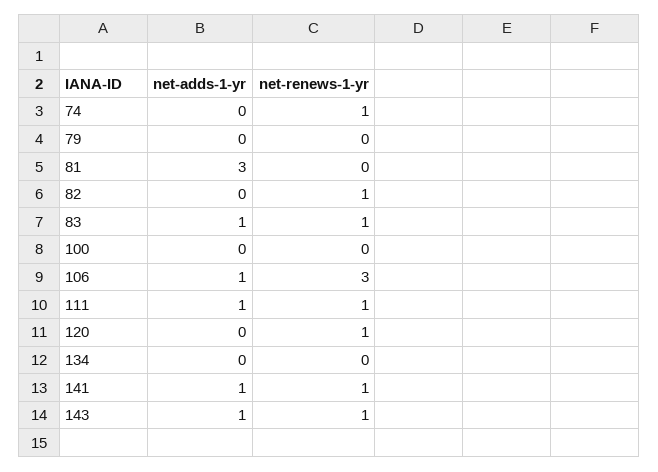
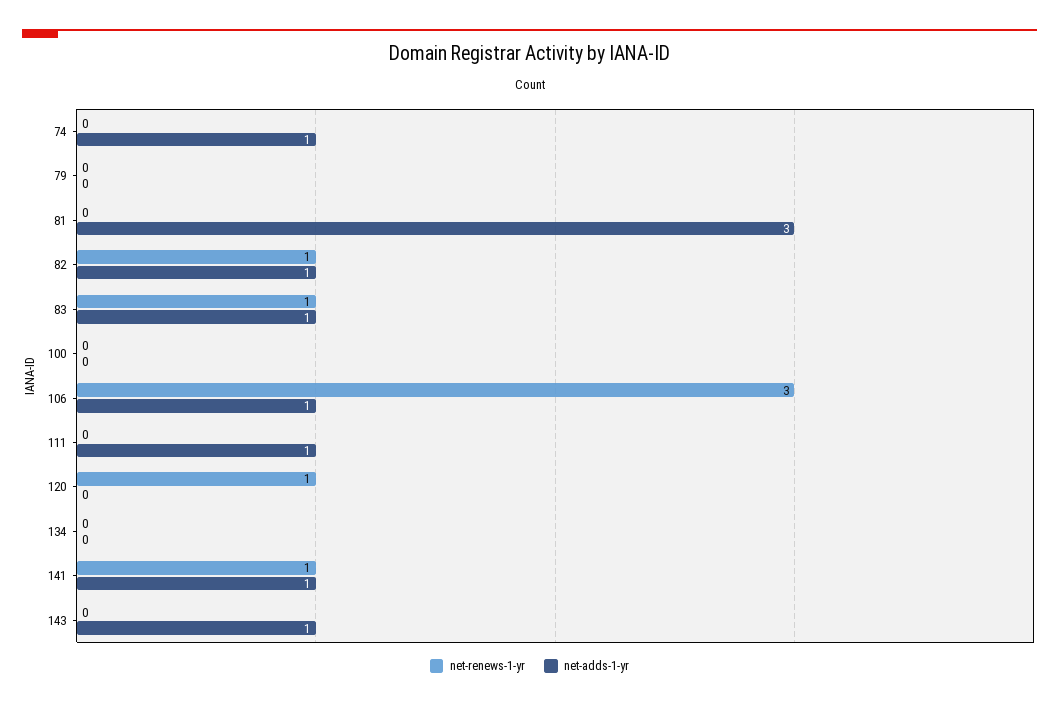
net-adds-1-yr, 74: 0 -> 1
net-renews-1-yr, 74: 1 -> 0
net-adds-1-yr, 82: 0 -> 1
net-renews-1-yr, 111: 1 -> 0
net-renews-1-yr, 143: 1 -> 0

